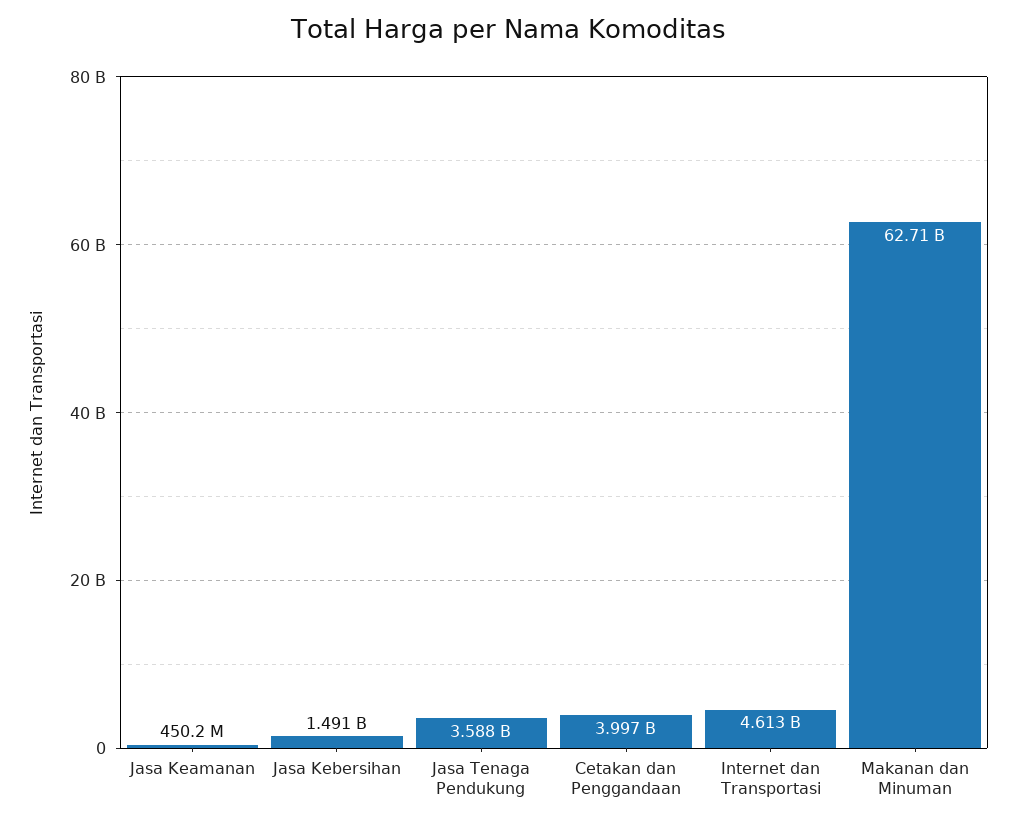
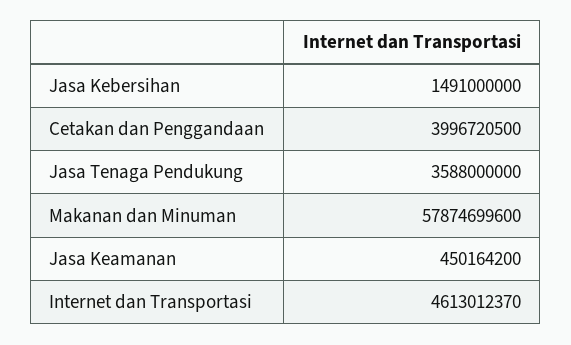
Makanan dan Minuman: 62710000000 -> 57874699600

